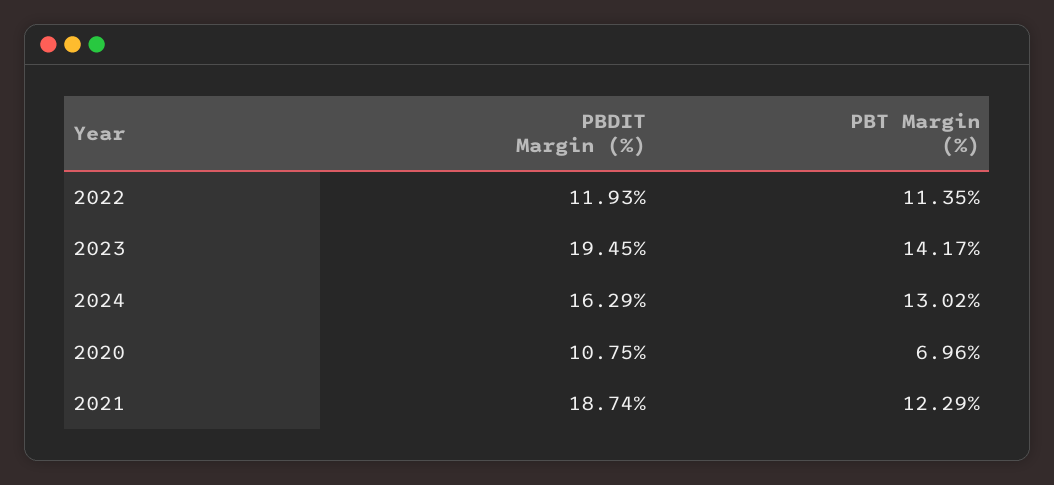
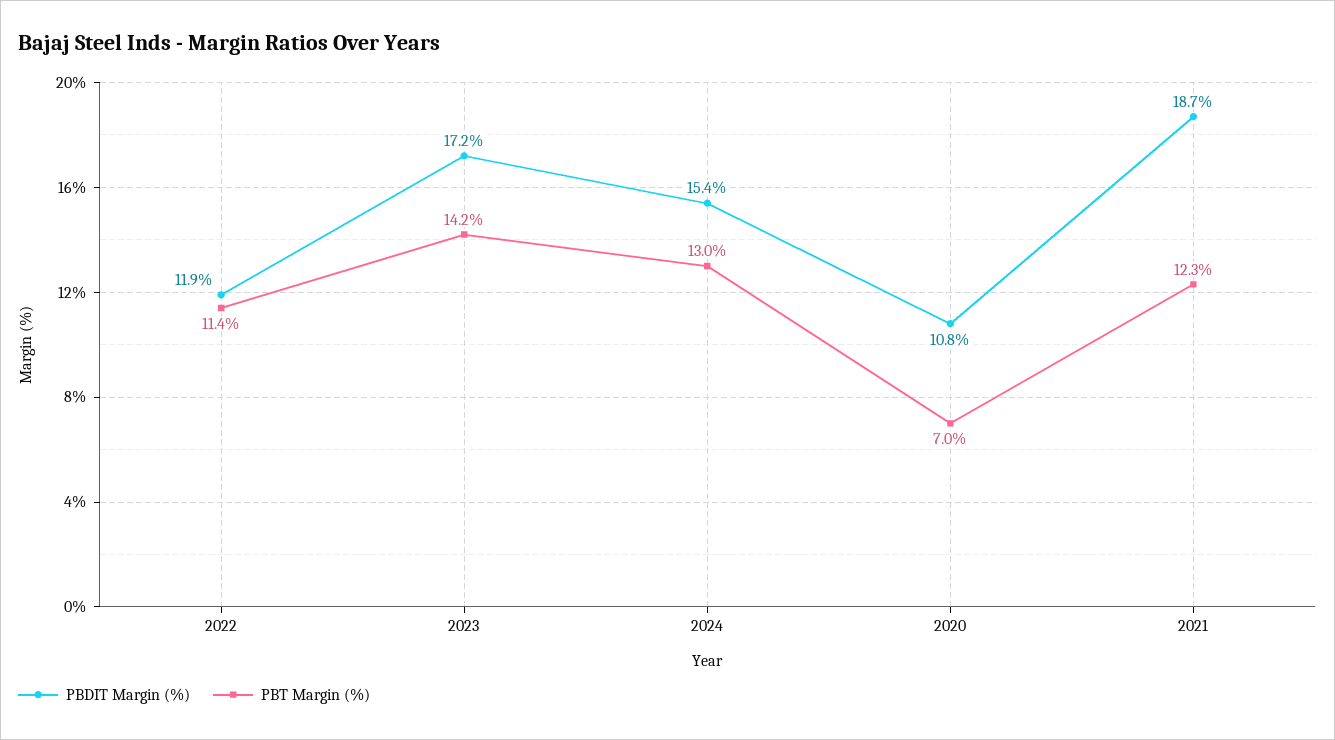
PBDIT Margin (%), 2023: 19.45 -> 17.2
PBDIT Margin (%), 2024: 16.29 -> 15.4

